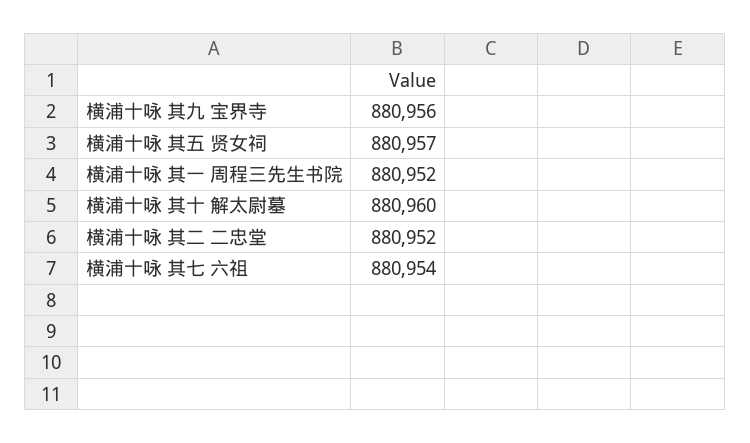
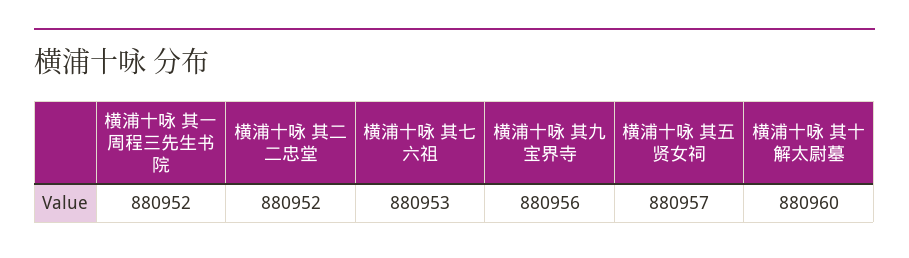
横浦十咏 其七 六祖: 880954 -> 880953

